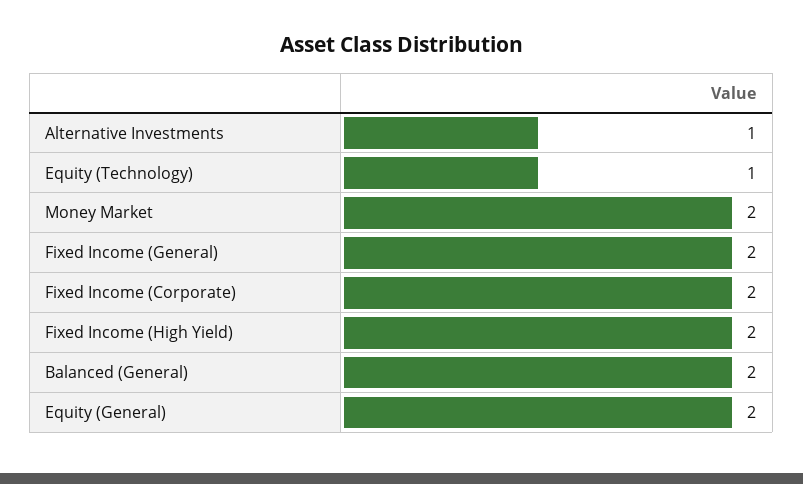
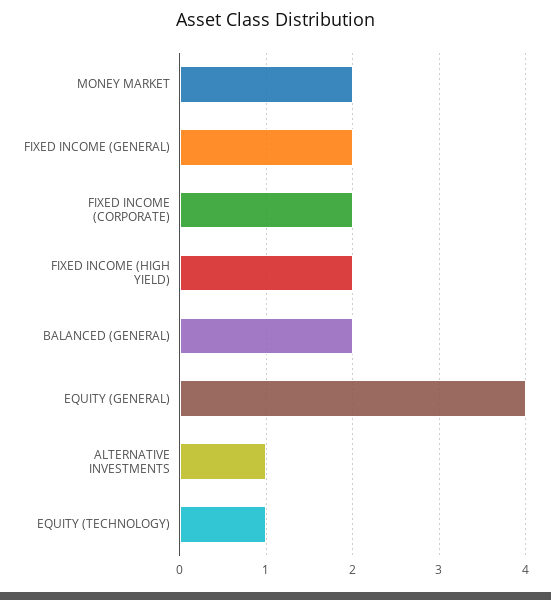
Equity (General): 2 -> 4

